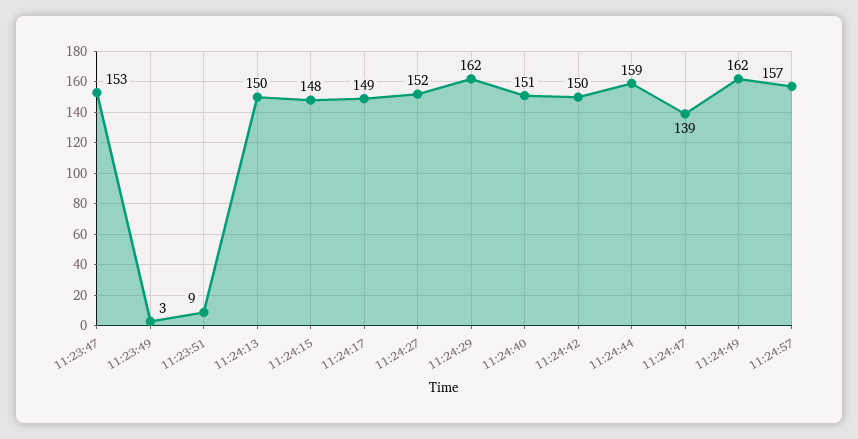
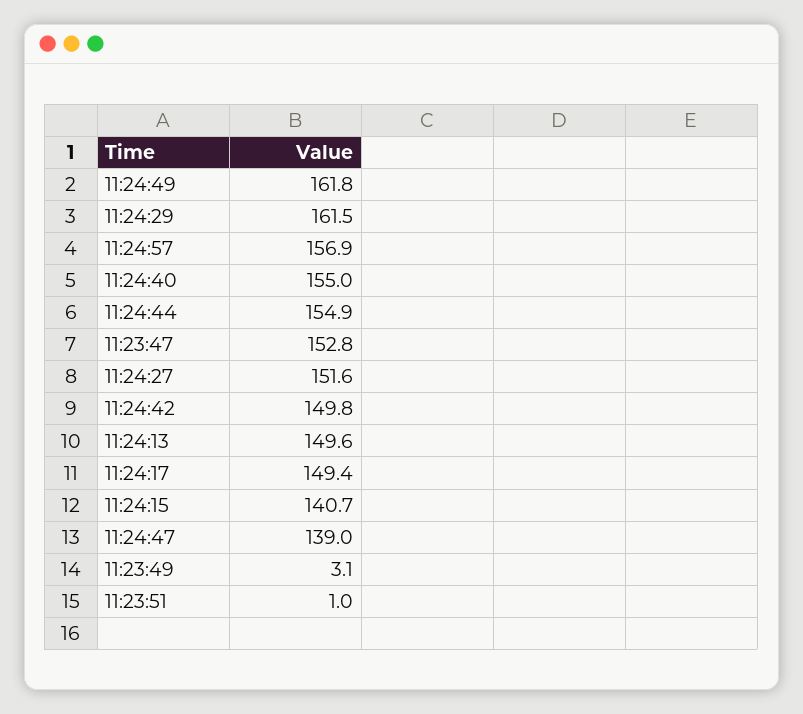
11:23:51: 9 -> 1
11:24:15: 148 -> 140.7
11:24:40: 151 -> 155
11:24:44: 159 -> 154.9

